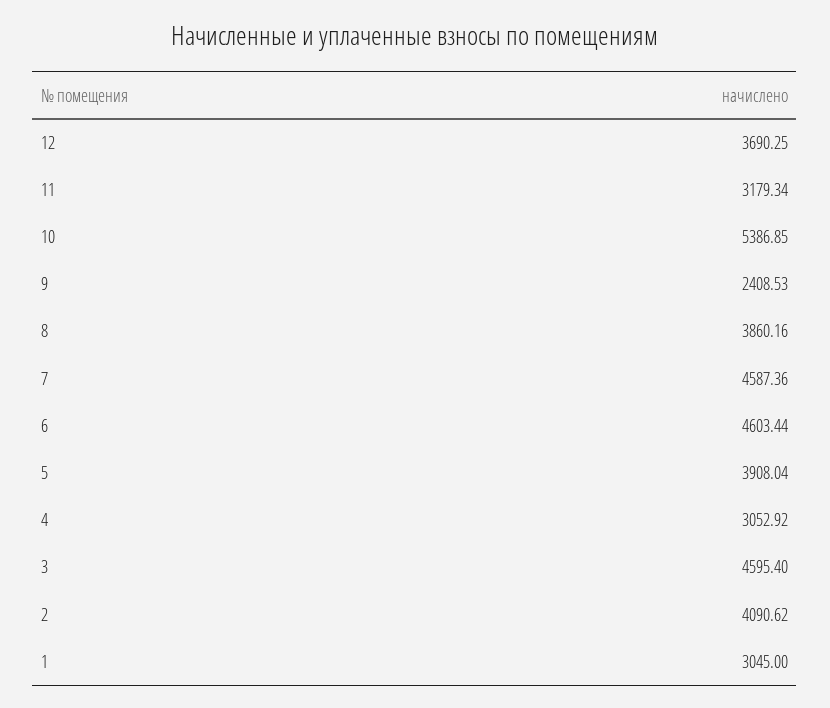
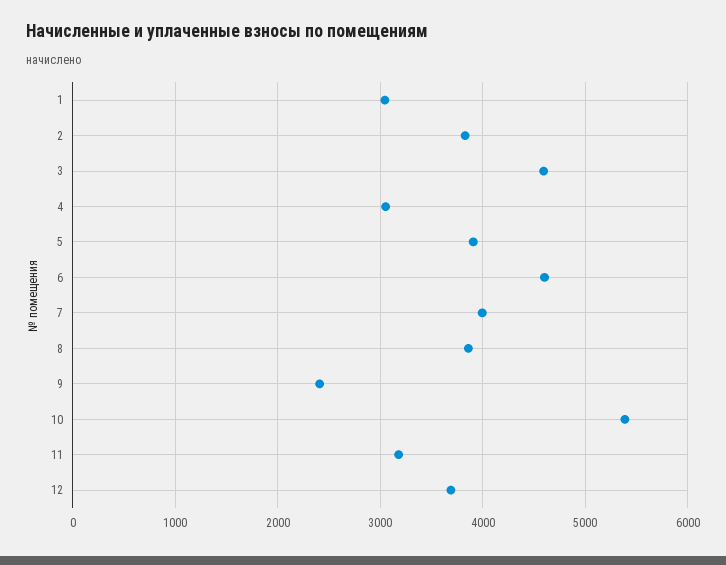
7: 4587.36 -> 4000
2: 4090.62 -> 3800

